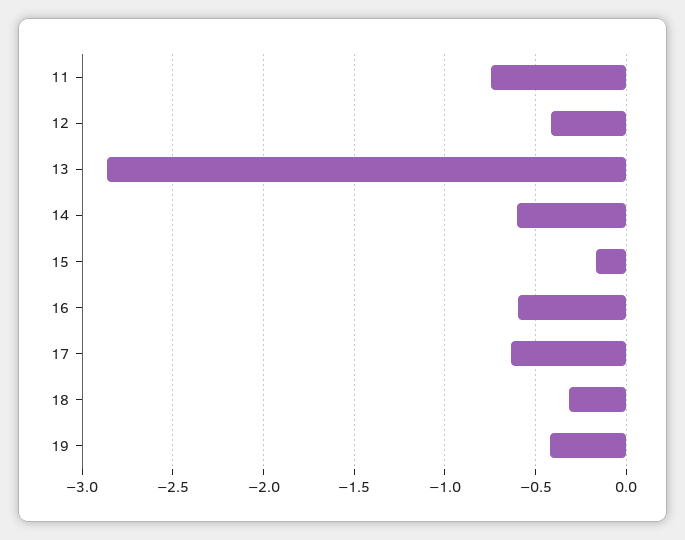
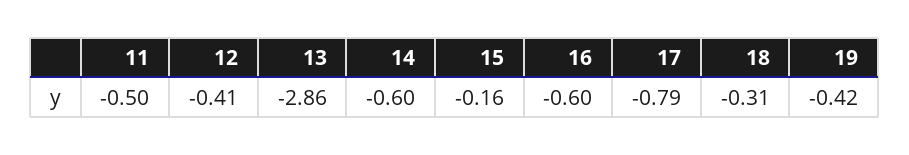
11: -0.75 -> -0.5
17: -0.65 -> -0.79

